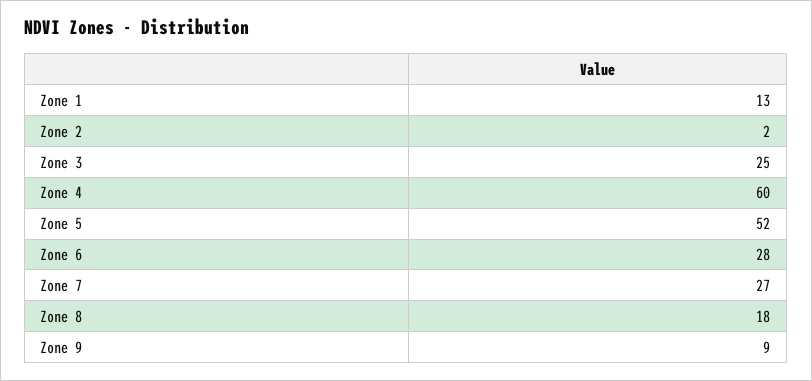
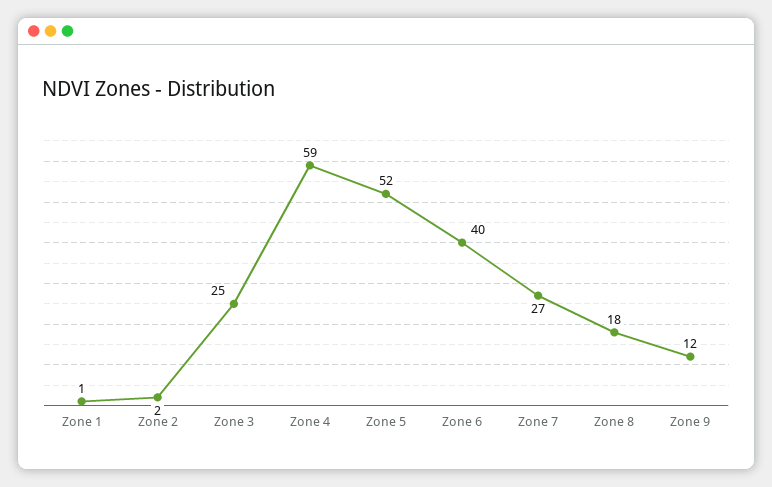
Zone 1: 13 -> 1
Zone 4: 60 -> 59
Zone 6: 28 -> 40
Zone 9: 9 -> 12

